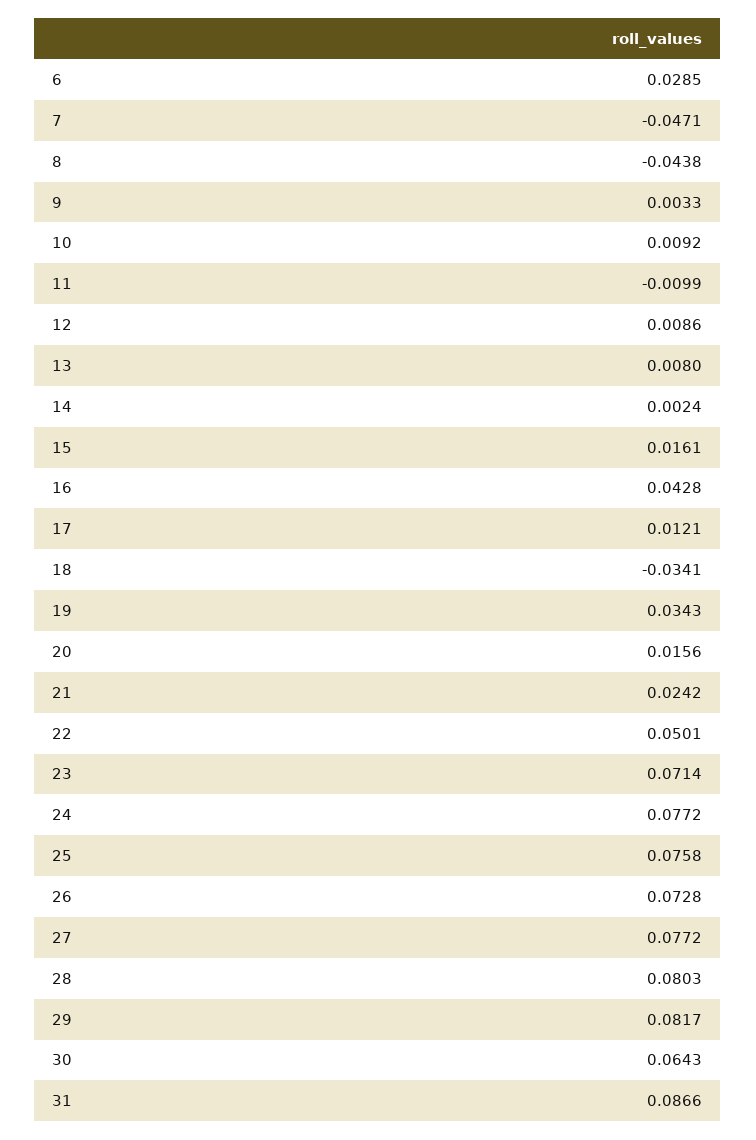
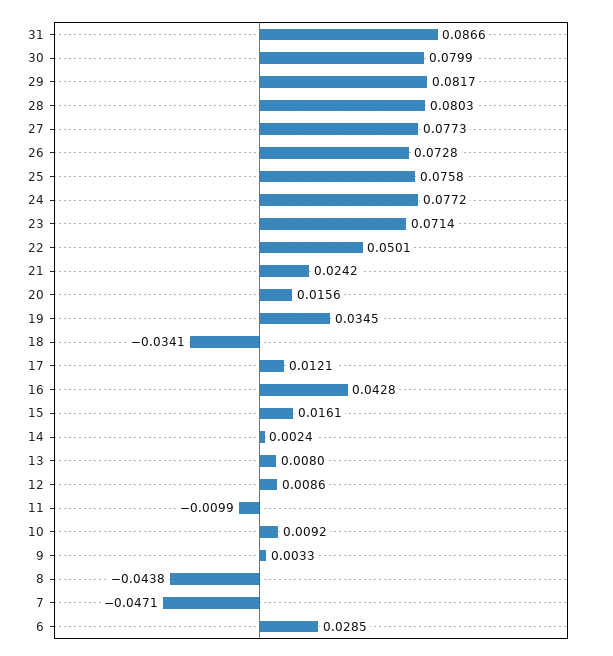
19: 0.0343 -> 0.0345
27: 0.0772 -> 0.0773
30: 0.0643 -> 0.0799

